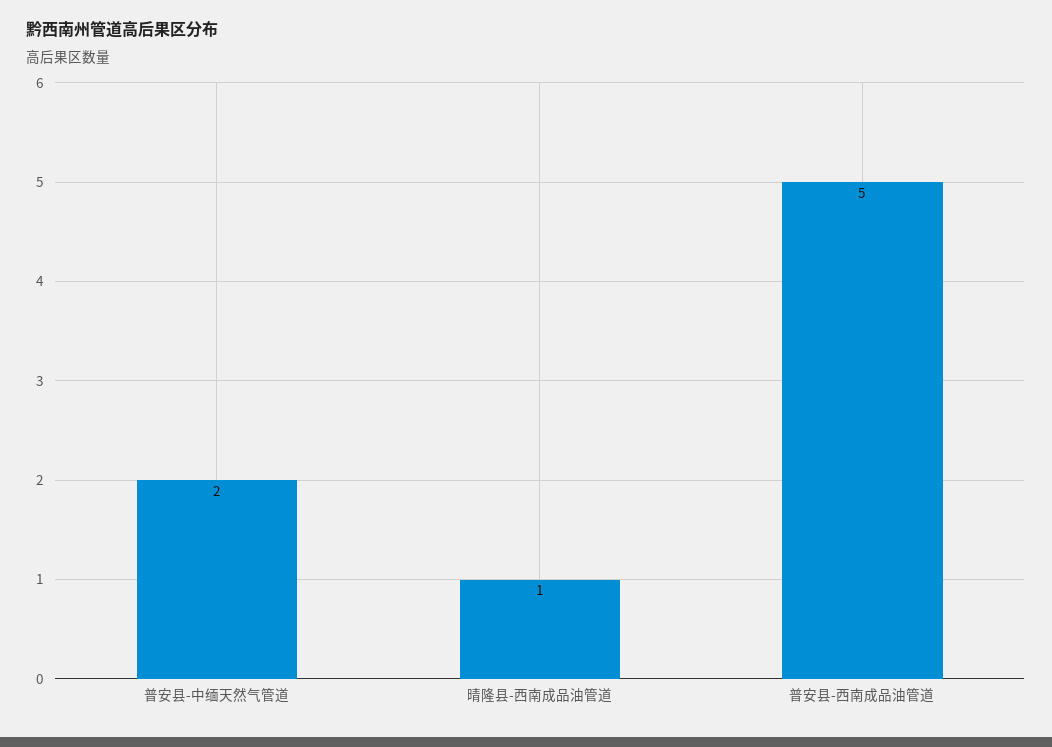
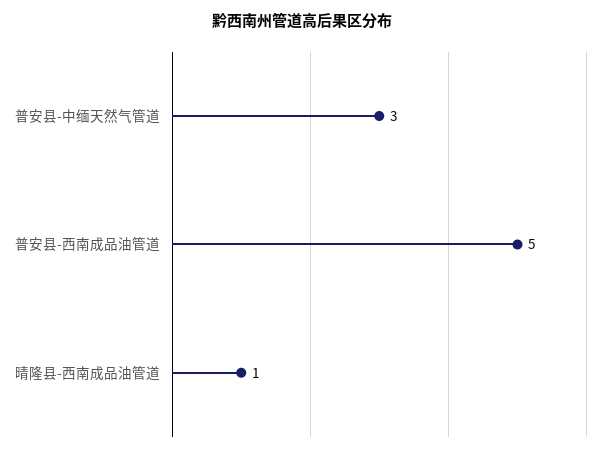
普安县-中缅天然气管道: 2 -> 3

